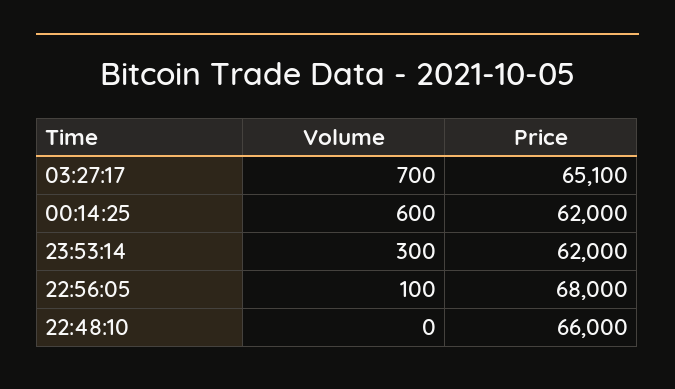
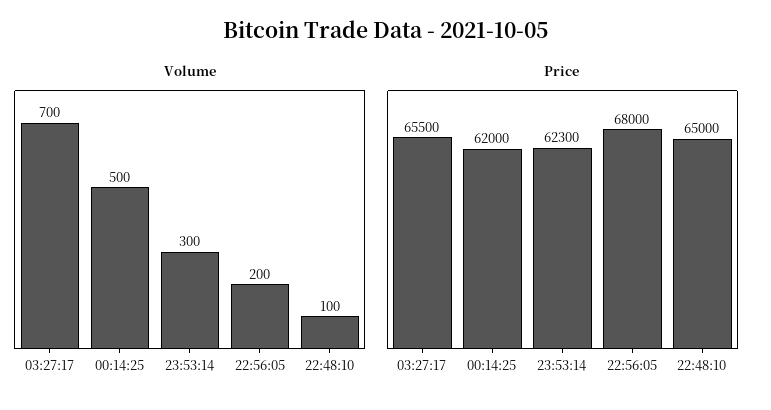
Price, 03:27:17: 65100 -> 65500
Volume, 00:14:25: 600 -> 500
Price, 23:53:14: 62000 -> 62300
Volume, 22:56:05: 100 -> 200
Volume, 22:48:10: 0 -> 100
Price, 22:48:10: 66000 -> 65000

